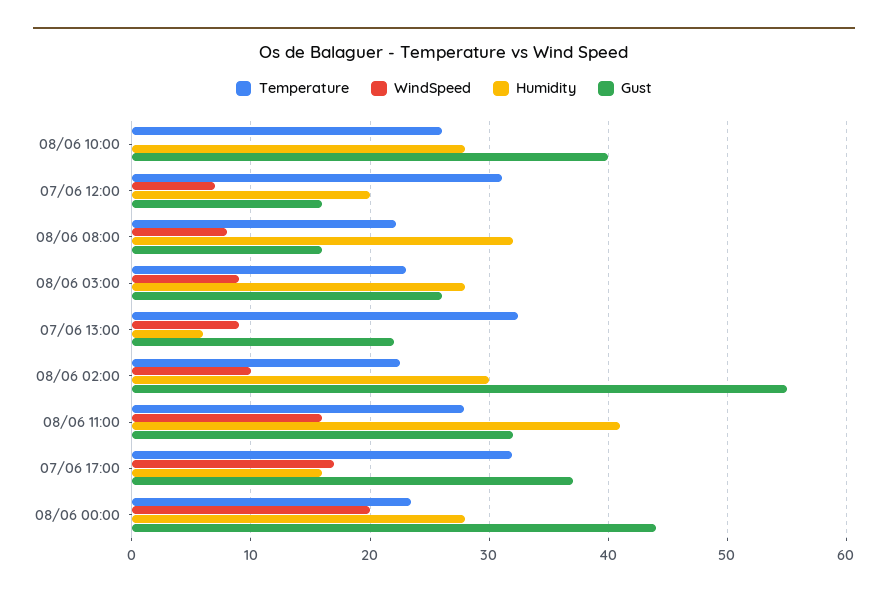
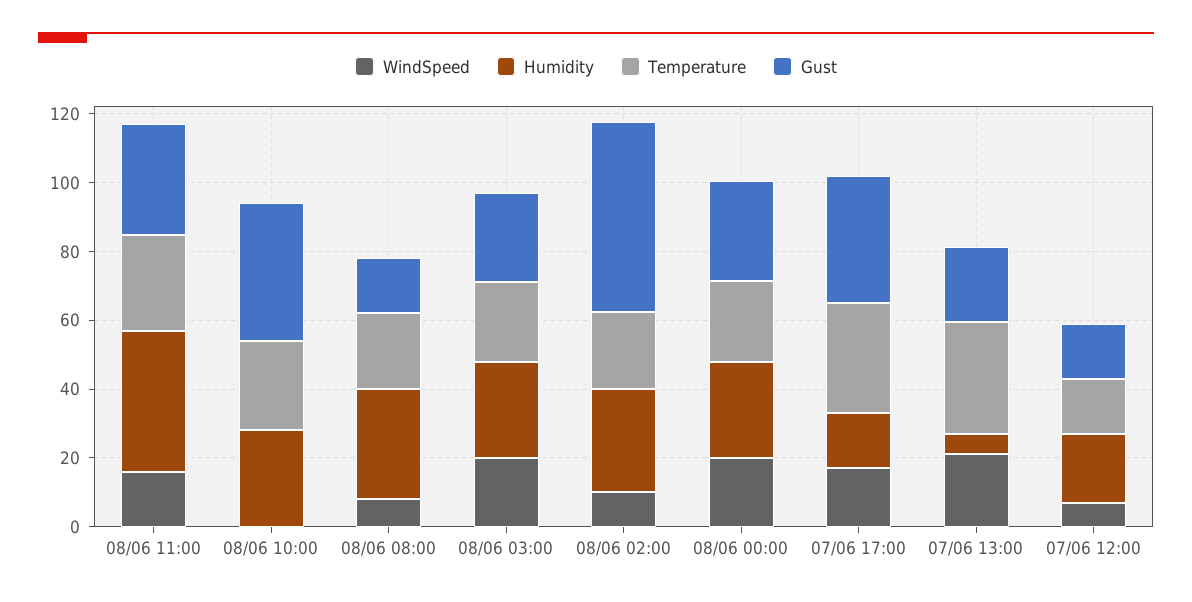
Temperature, 07/06 12:00: 31 -> 15
WindSpeed, 08/06 03:00: 9 -> 20
WindSpeed, 07/06 13:00: 9 -> 20
Gust, 08/06 00:00: 44 -> 30

